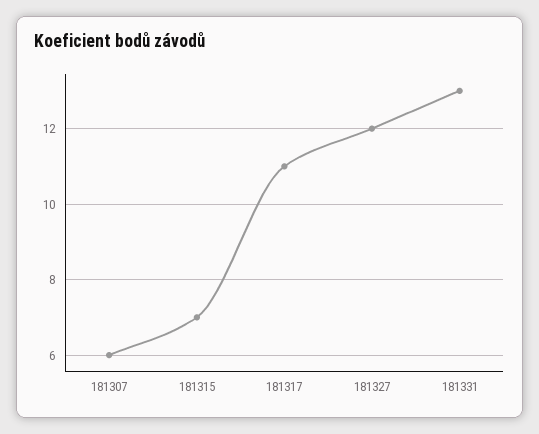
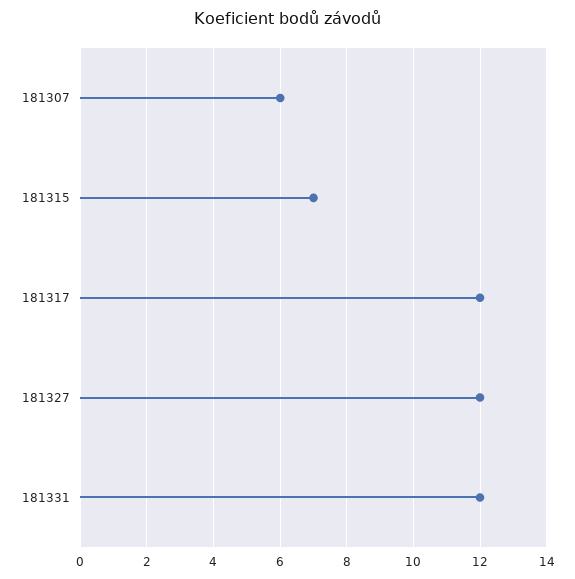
181317: 11 -> 12
181331: 13 -> 12

